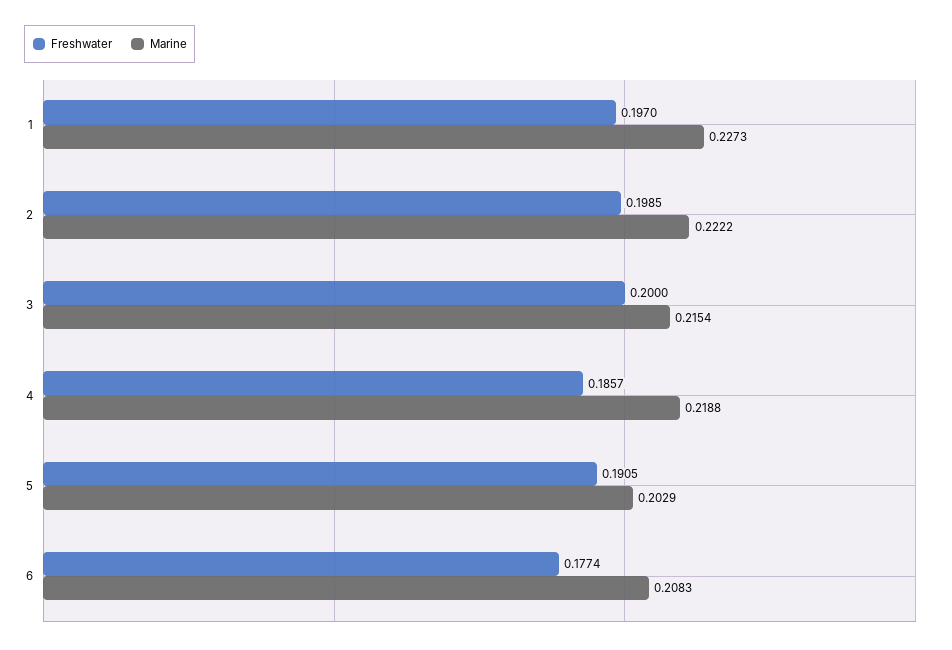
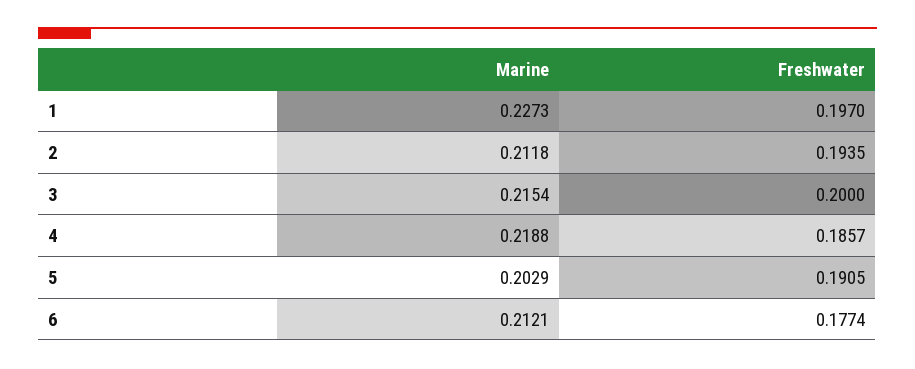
Freshwater, 2: 0.1985 -> 0.1935
Marine, 2: 0.2222 -> 0.2118
Marine, 6: 0.2083 -> 0.2121

